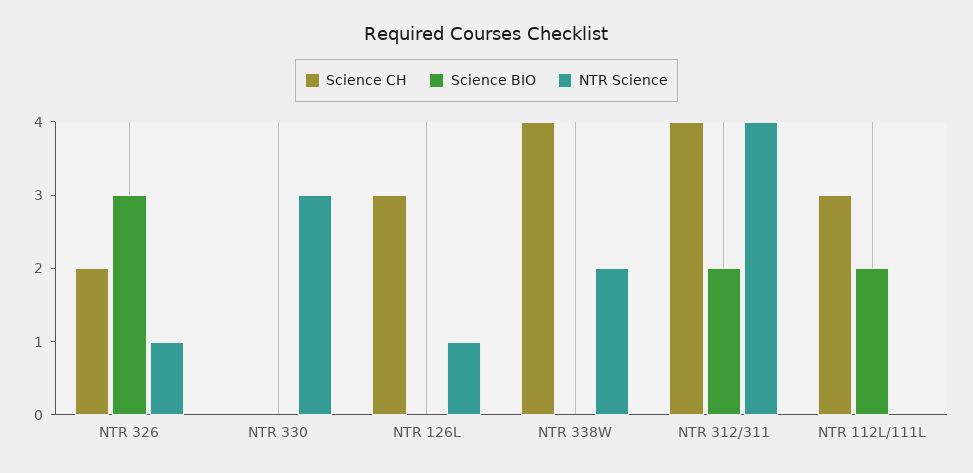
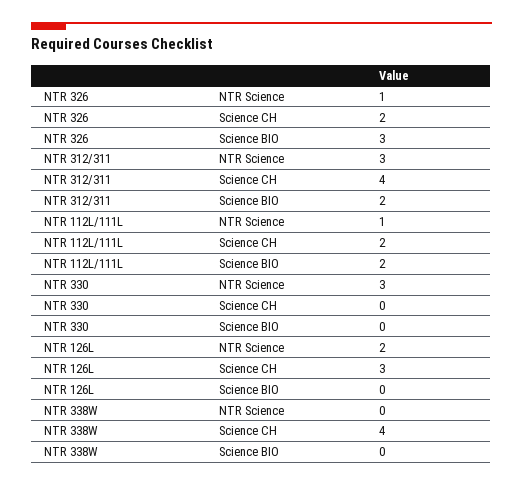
NTR Science, NTR 126L: 1 -> 2
NTR Science, NTR 338W: 2 -> 0
NTR Science, NTR 312/311: 4 -> 3
Science CH, NTR 112L/111L: 3 -> 2
NTR Science, NTR 112L/111L: 0 -> 1

